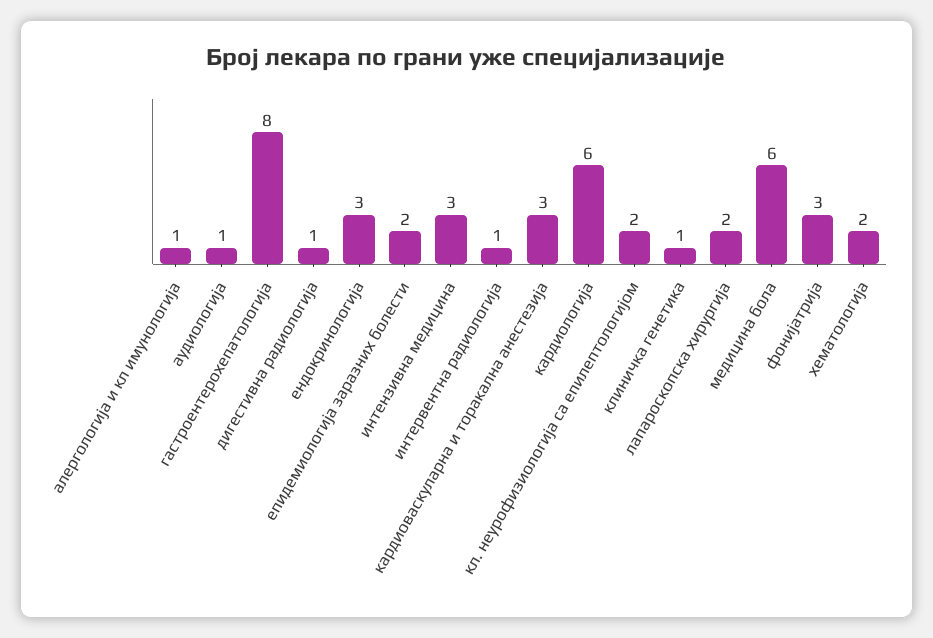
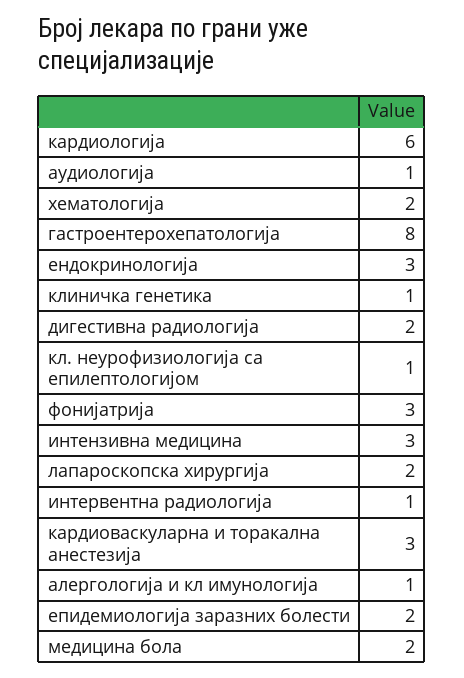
дигестивна радиологија: 1 -> 2
кл. неурофизиологија са епилептологијом: 2 -> 1
медицина бола: 6 -> 2

